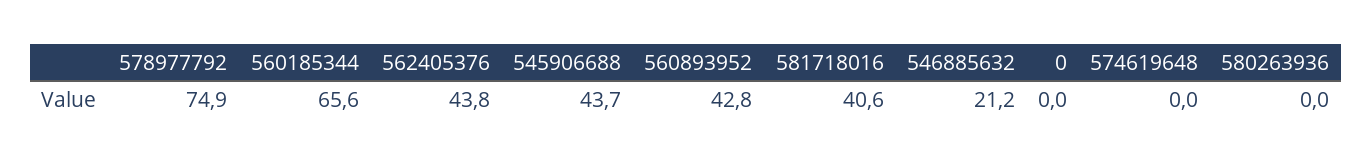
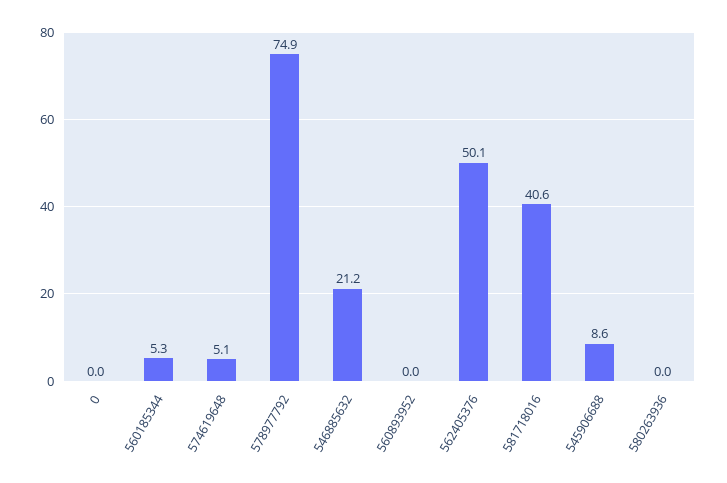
560185344: 65.6 -> 5.3
562405376: 43.8 -> 50.1
545906688: 43.7 -> 8.6
560893952: 42.8 -> 0
574619648: 0 -> 5.1

